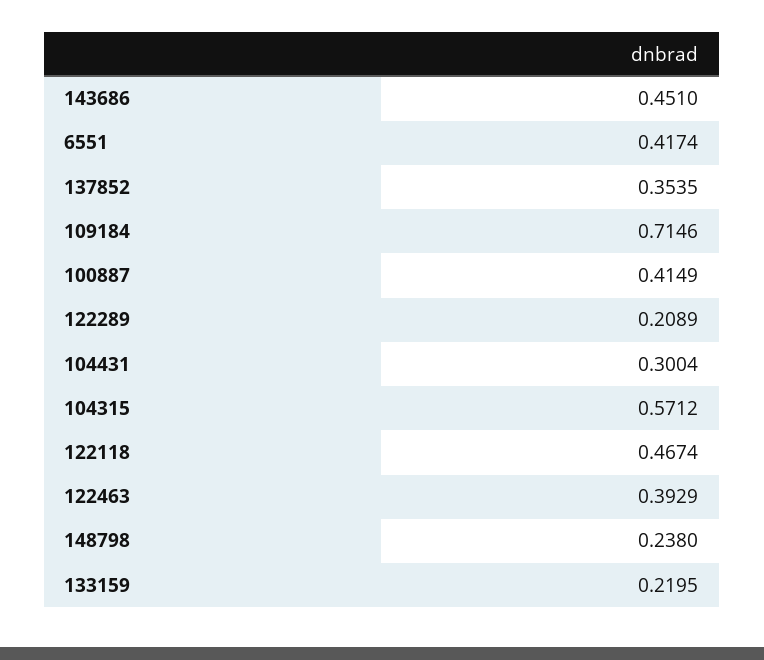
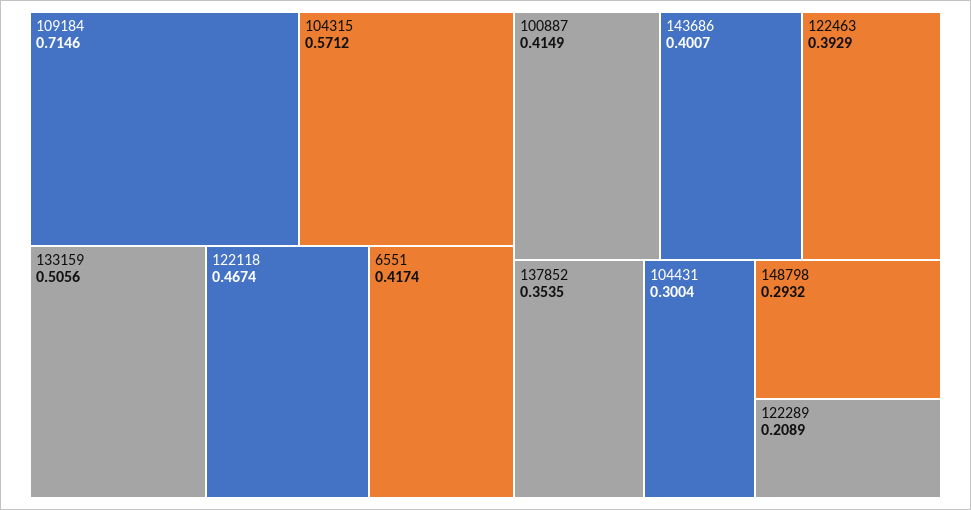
143686: 0.451 -> 0.4007
148798: 0.238 -> 0.2932
133159: 0.2195 -> 0.5056

